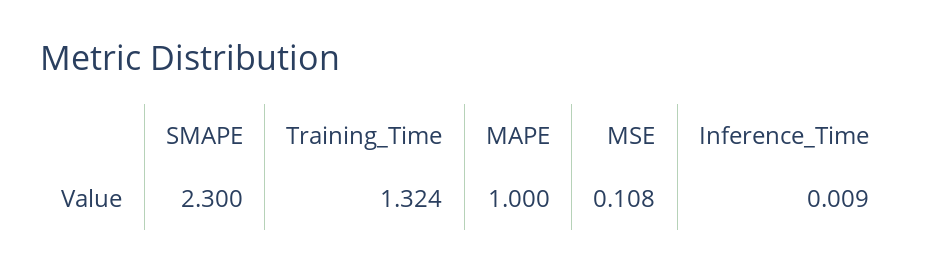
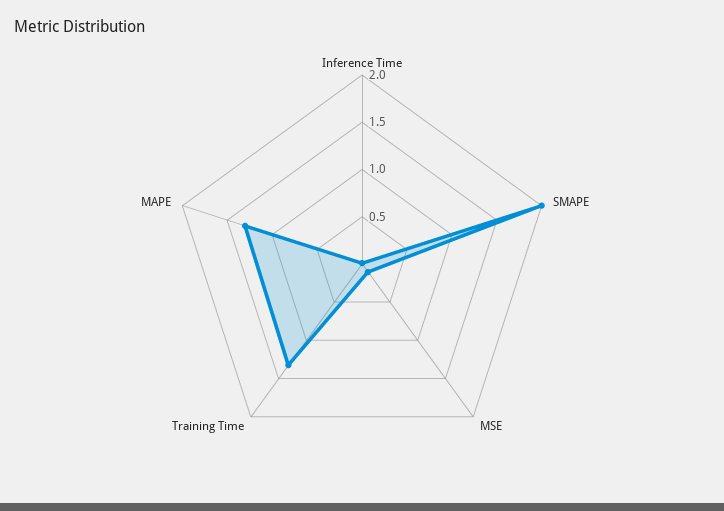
SMAPE: 2.3 -> 2
MAPE: 1 -> 1.3

